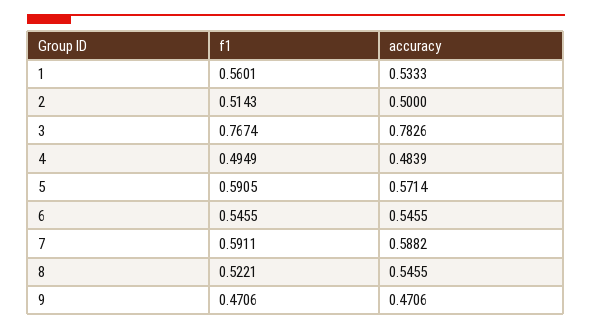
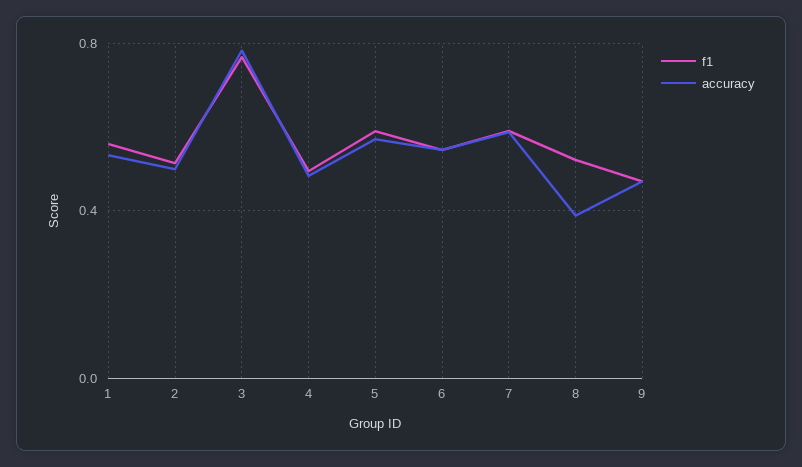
accuracy, 8: 0.5455 -> 0.4

